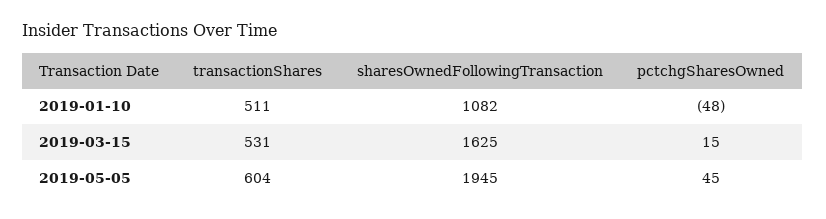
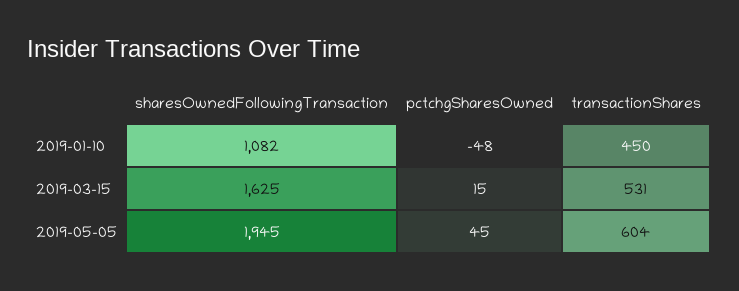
transactionShares, 2019-01-10: 511 -> 450

